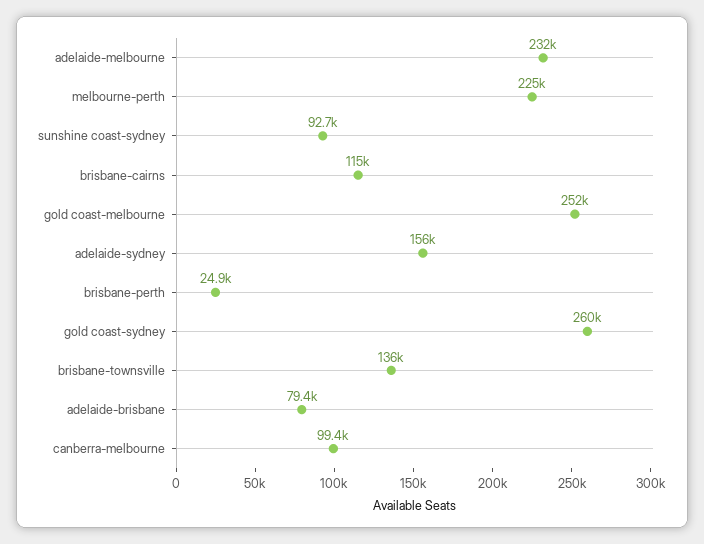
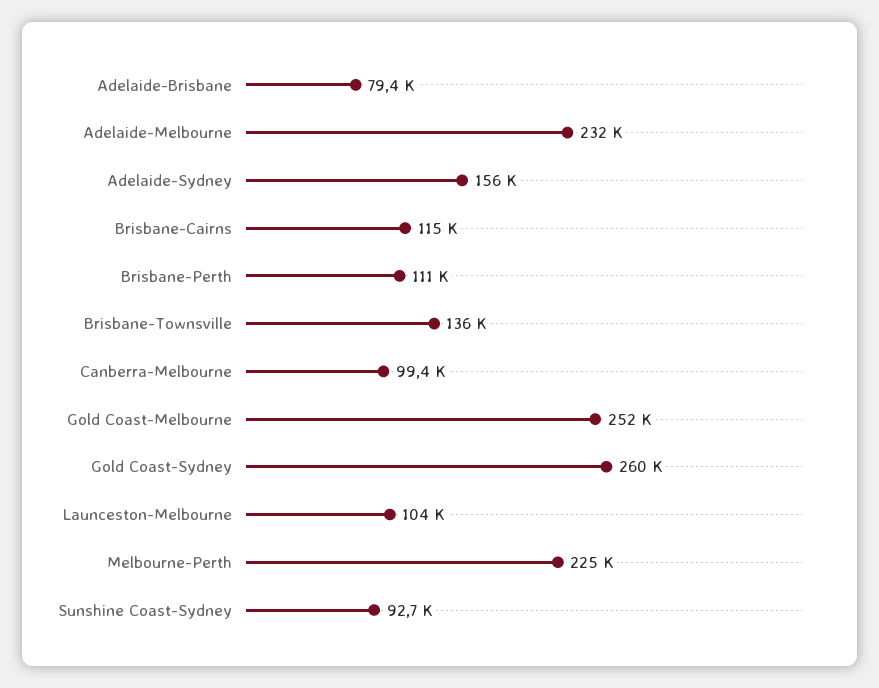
brisbane-perth: 24900 -> 111000
Launceston-Melbourne: none -> 104000

